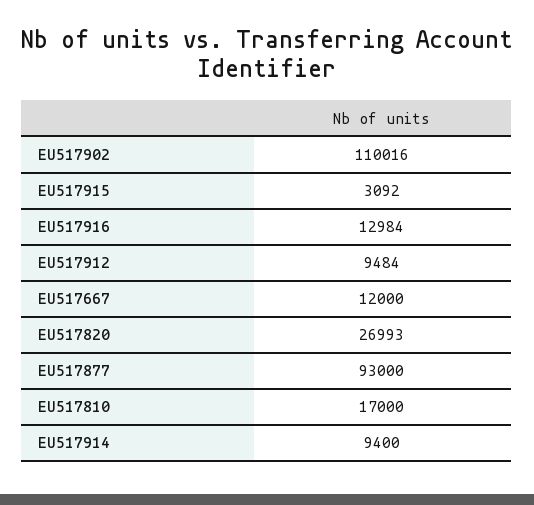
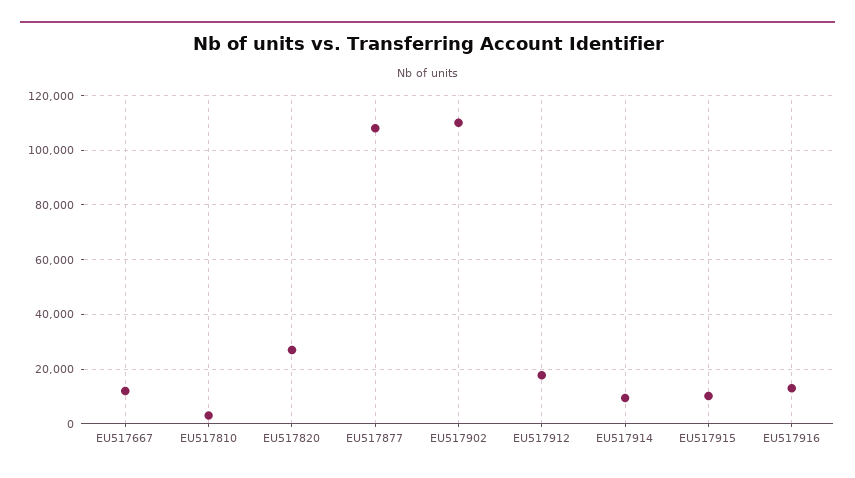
EU517915: 3092 -> 10000
EU517912: 9484 -> 17500
EU517877: 93000 -> 107500
EU517810: 17000 -> 2500

